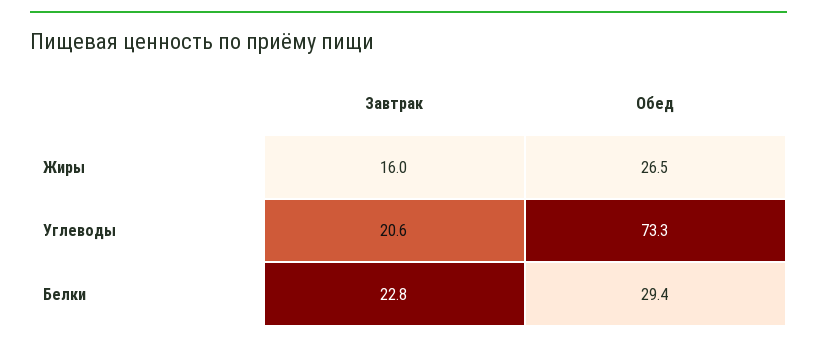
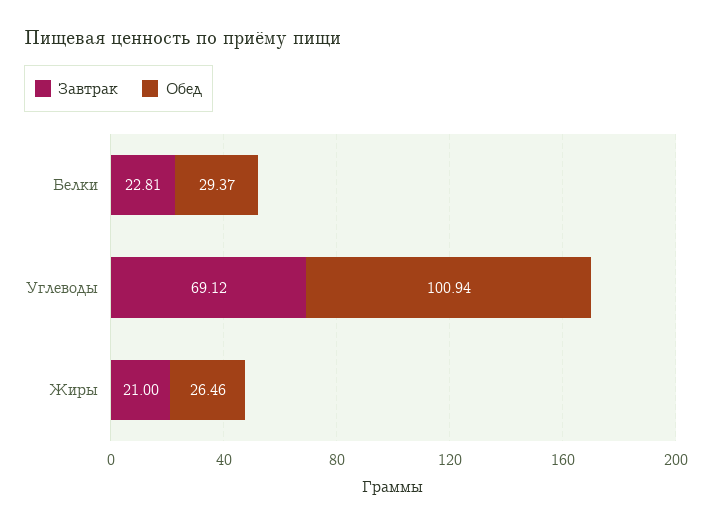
Завтрак, Жиры: 16 -> 21
Завтрак, Углеводы: 20.6 -> 69.12
Обед, Углеводы: 73.3 -> 100.94

